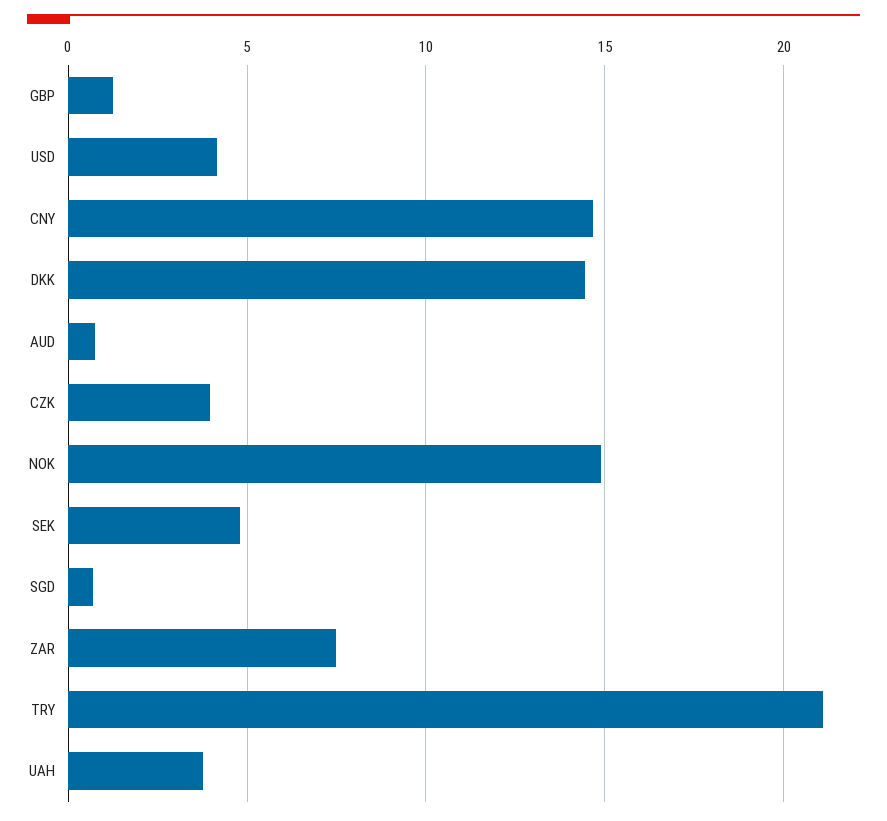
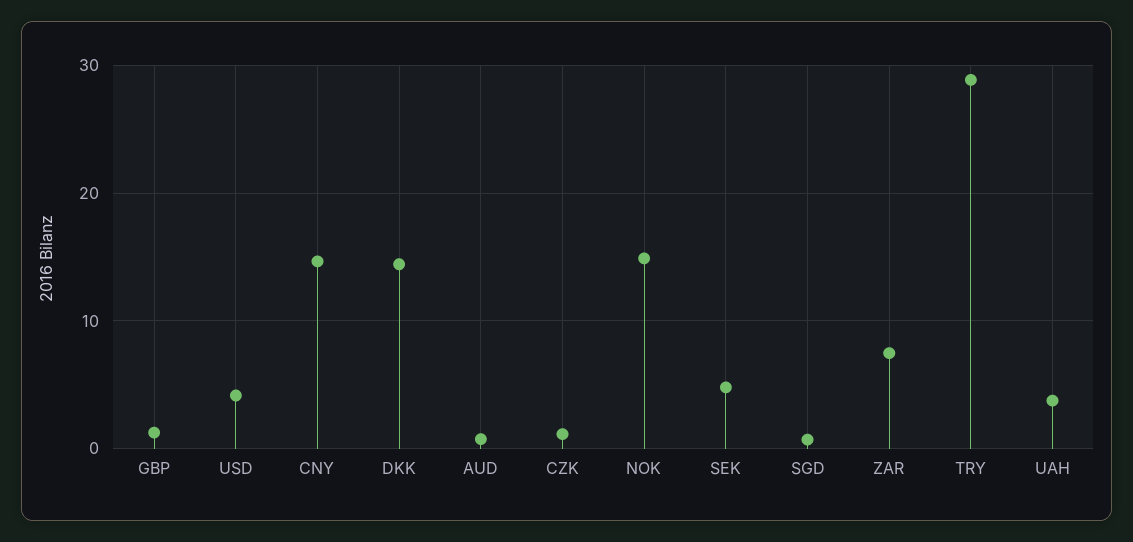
CZK: 4 -> 1
TRY: 21 -> 29

